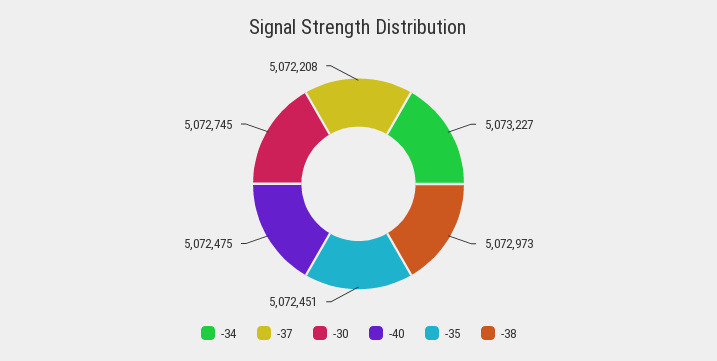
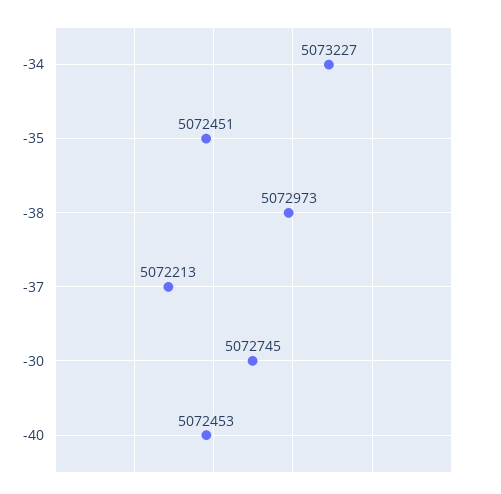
-37: 5072208 -> 5072213
-40: 5072475 -> 5072453

